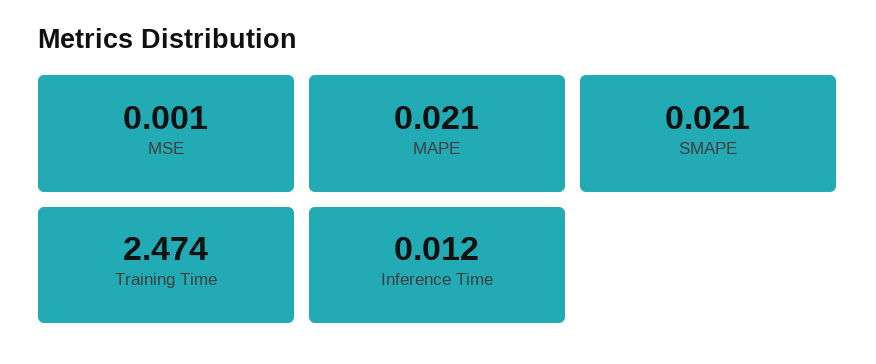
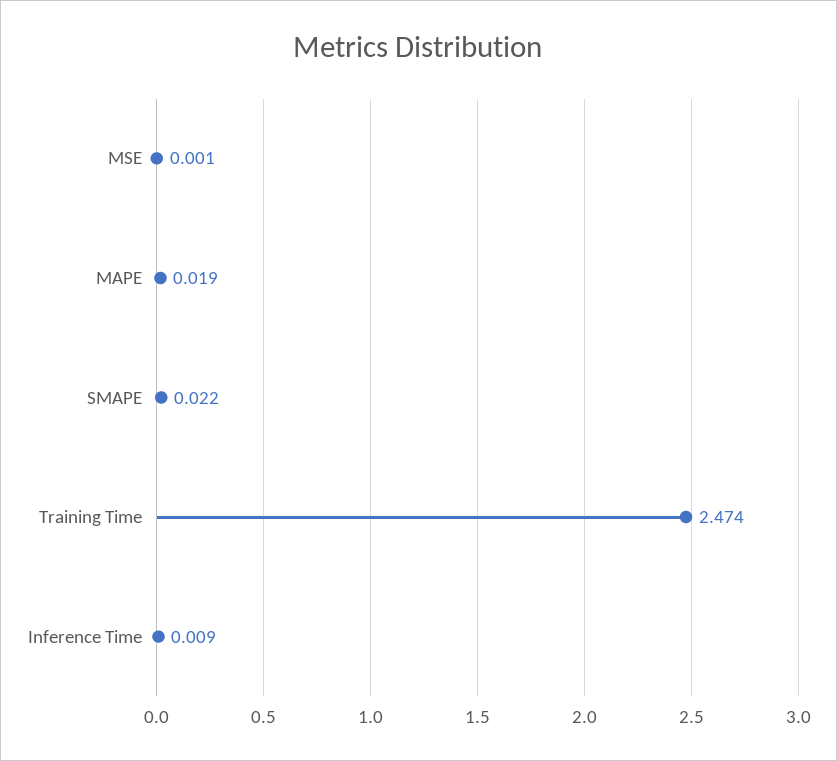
MAPE: 0.021 -> 0.019
SMAPE: 0.021 -> 0.022
Inference Time: 0.012 -> 0.009

